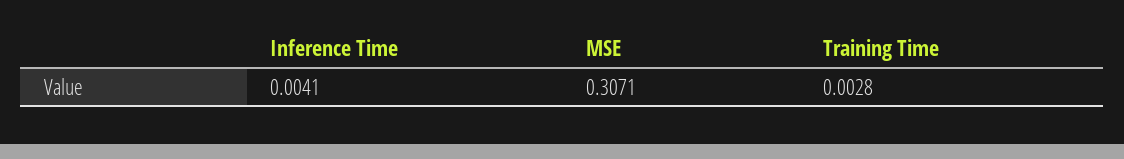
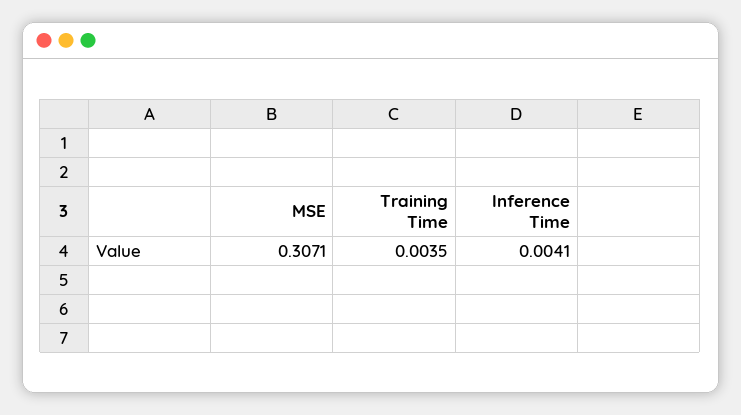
Training Time: 0.0028 -> 0.0035

